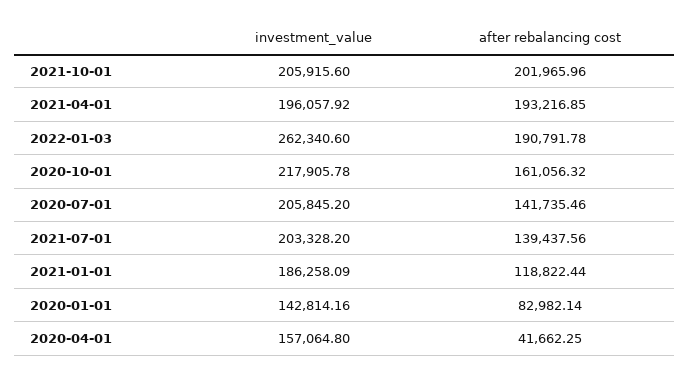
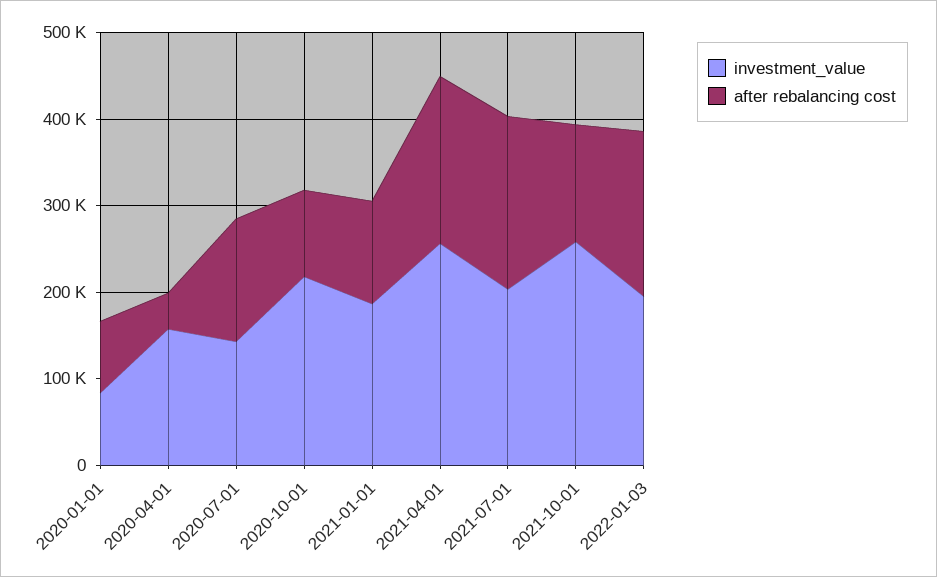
investment_value, 2021-10-01: 205915.6 -> 260000
after rebalancing cost, 2021-10-01: 201965.96 -> 140000
investment_value, 2021-04-01: 196057.92 -> 260000
investment_value, 2022-01-03: 262340.6 -> 200000
after rebalancing cost, 2020-10-01: 161056.32 -> 100000
investment_value, 2020-07-01: 205845.2 -> 140000
after rebalancing cost, 2021-07-01: 139437.56 -> 200000
investment_value, 2020-01-01: 142814.16 -> 80000

